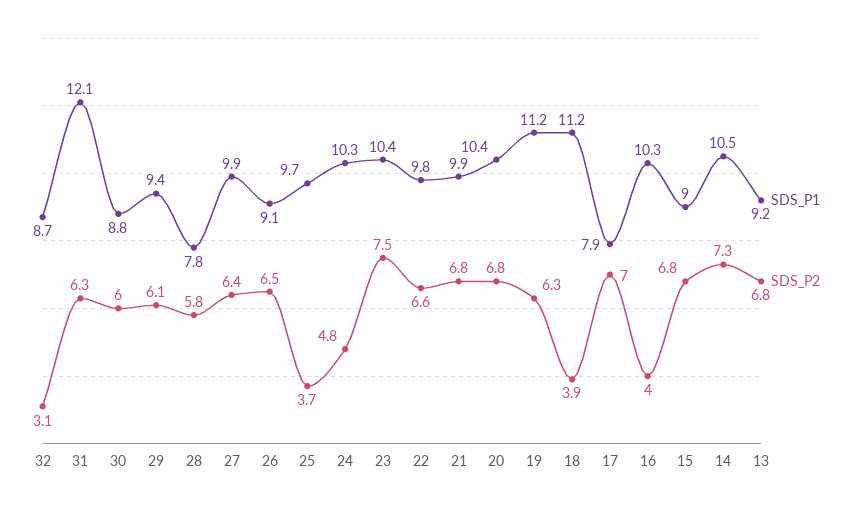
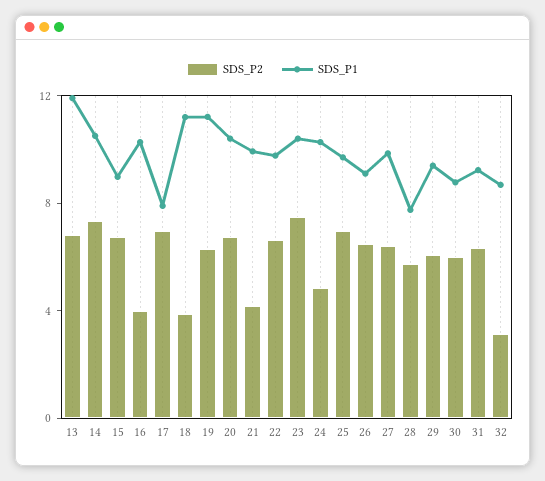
SDS_P1, 31: 12.1 -> 9
SDS_P2, 25: 3.7 -> 7
SDS_P2, 21: 6.8 -> 4
SDS_P1, 13: 9.2 -> 12

